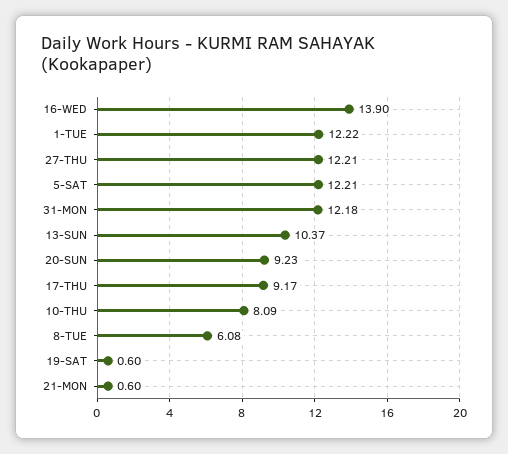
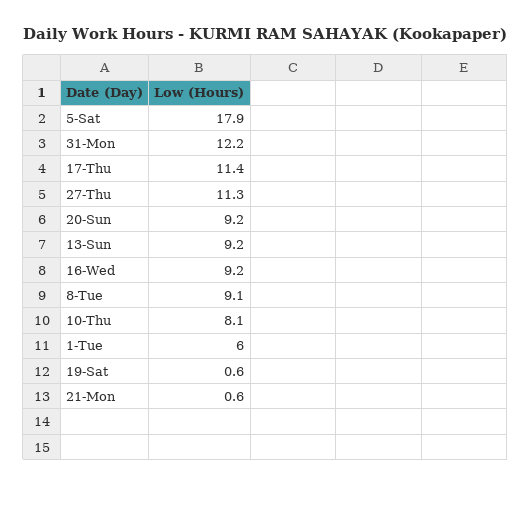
16-WED: 13.9 -> 9.2
1-TUE: 12.22 -> 6
27-THU: 12.21 -> 11.3
5-SAT: 12.21 -> 17.9
13-SUN: 10.37 -> 9.2
17-THU: 9.17 -> 11.4
8-TUE: 6.08 -> 9.1

